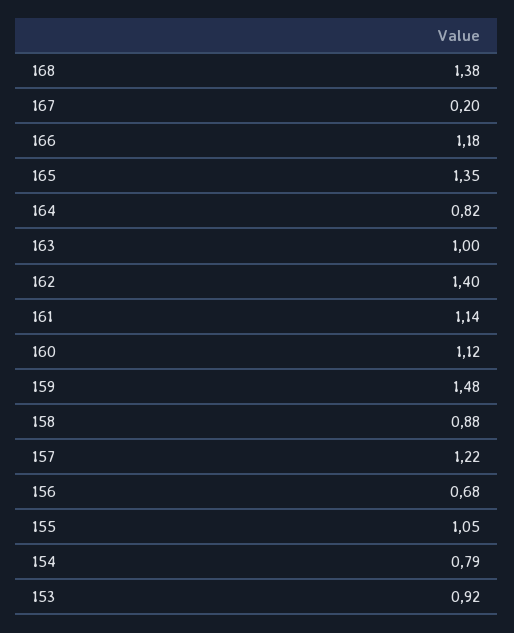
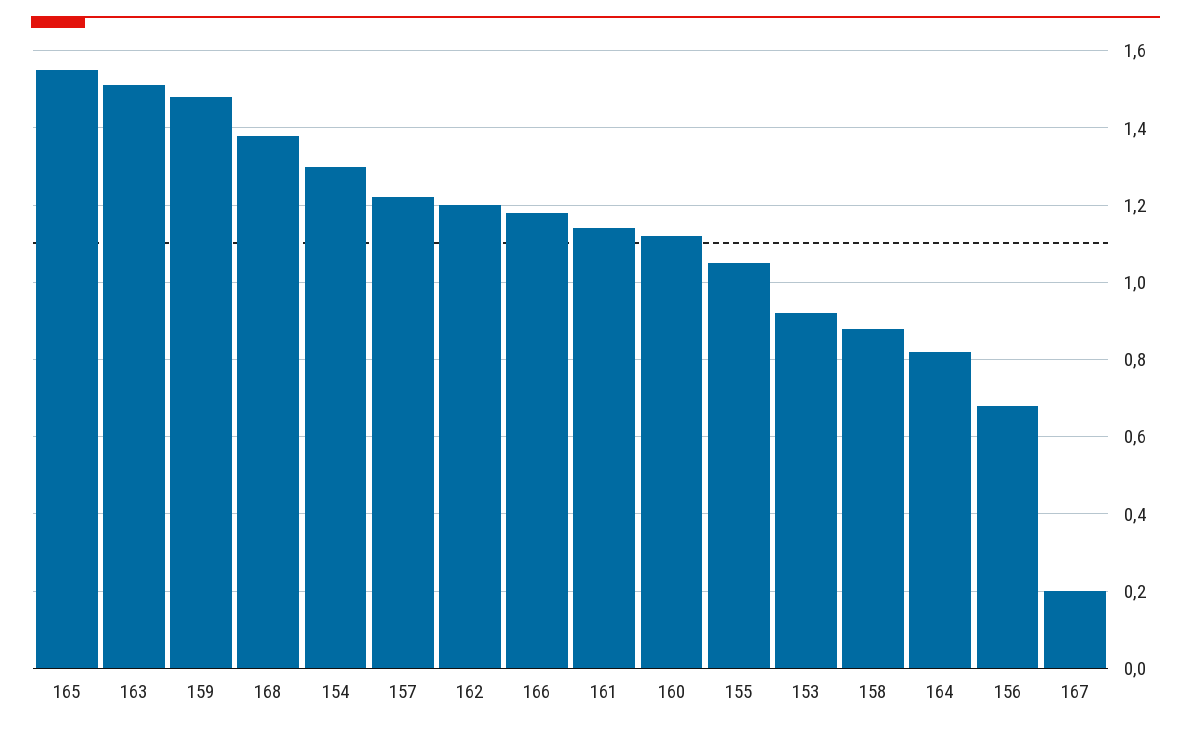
165: 1.35 -> 1.55
163: 1 -> 1.5
162: 1.4 -> 1.2
154: 0.79 -> 1.3

